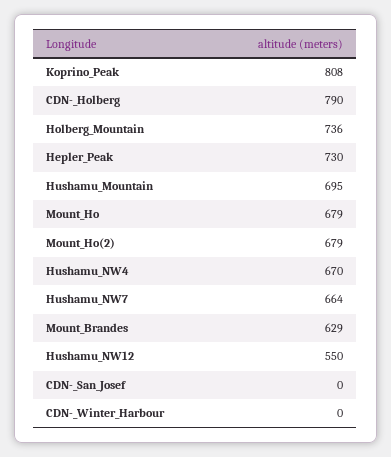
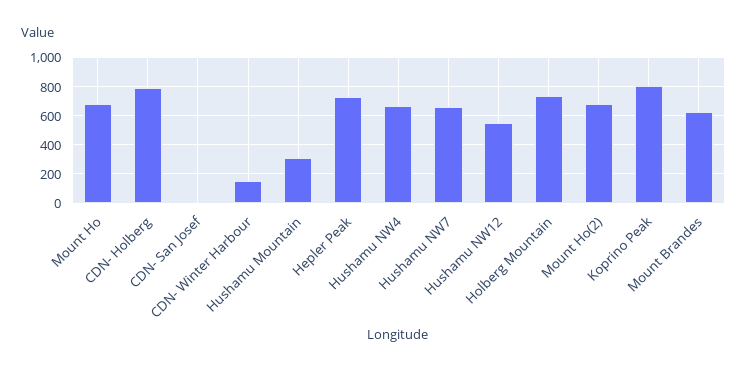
Hushamu_Mountain: 695 -> 300
CDN-_Winter_Harbour: 0 -> 150

